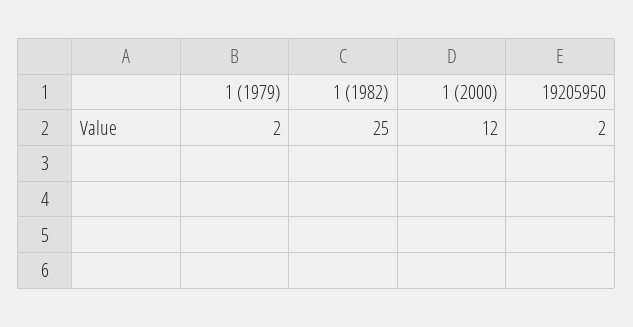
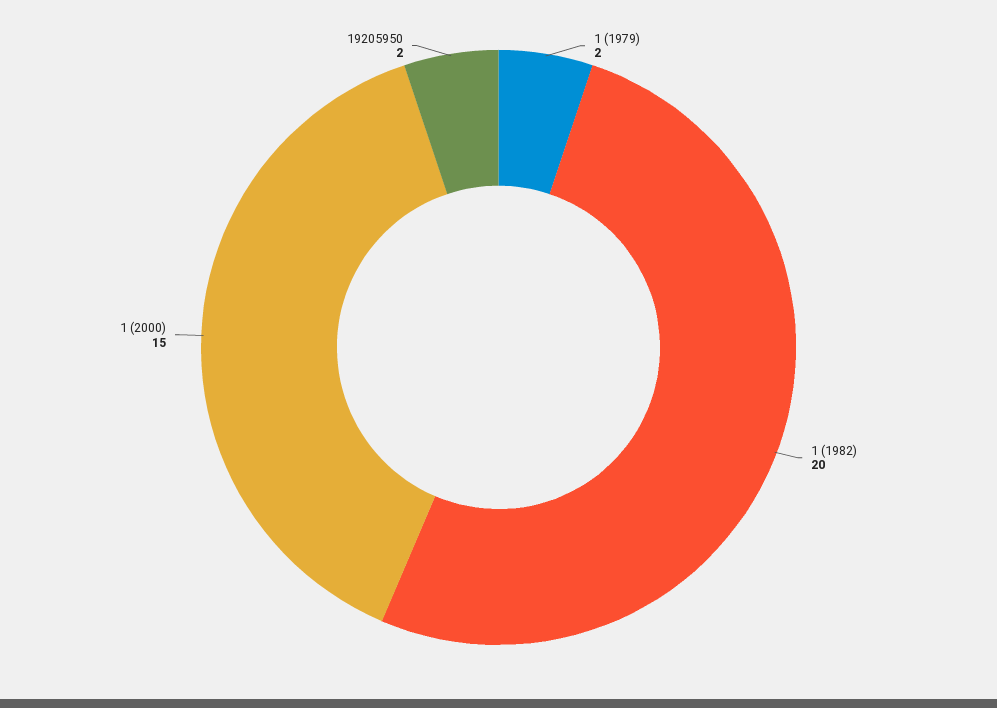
1 (1982): 25 -> 20
1 (2000): 12 -> 15

